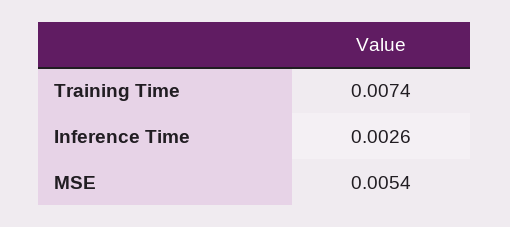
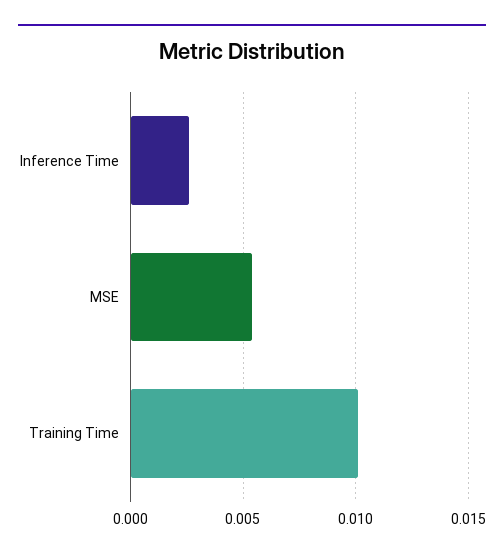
Training Time: 0.0074 -> 0.01

